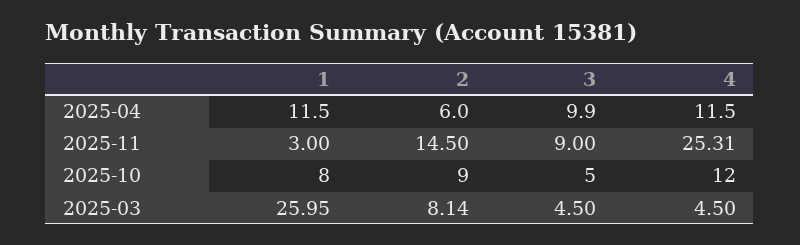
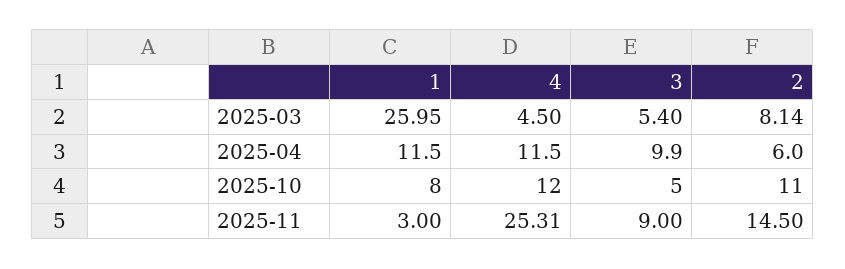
2, 2025-10: 9 -> 11
3, 2025-03: 4.5 -> 5.4

